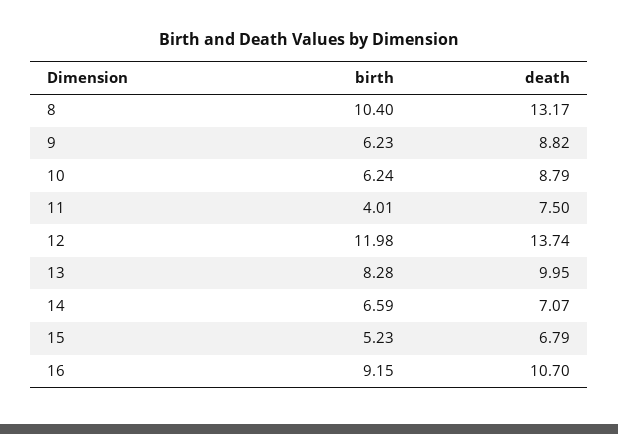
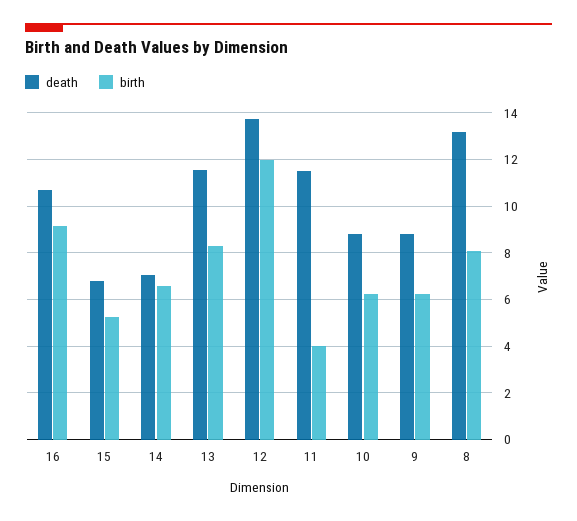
birth, 8: 10.4 -> 8
death, 11: 7.5 -> 11.5
death, 13: 9.95 -> 11.5

